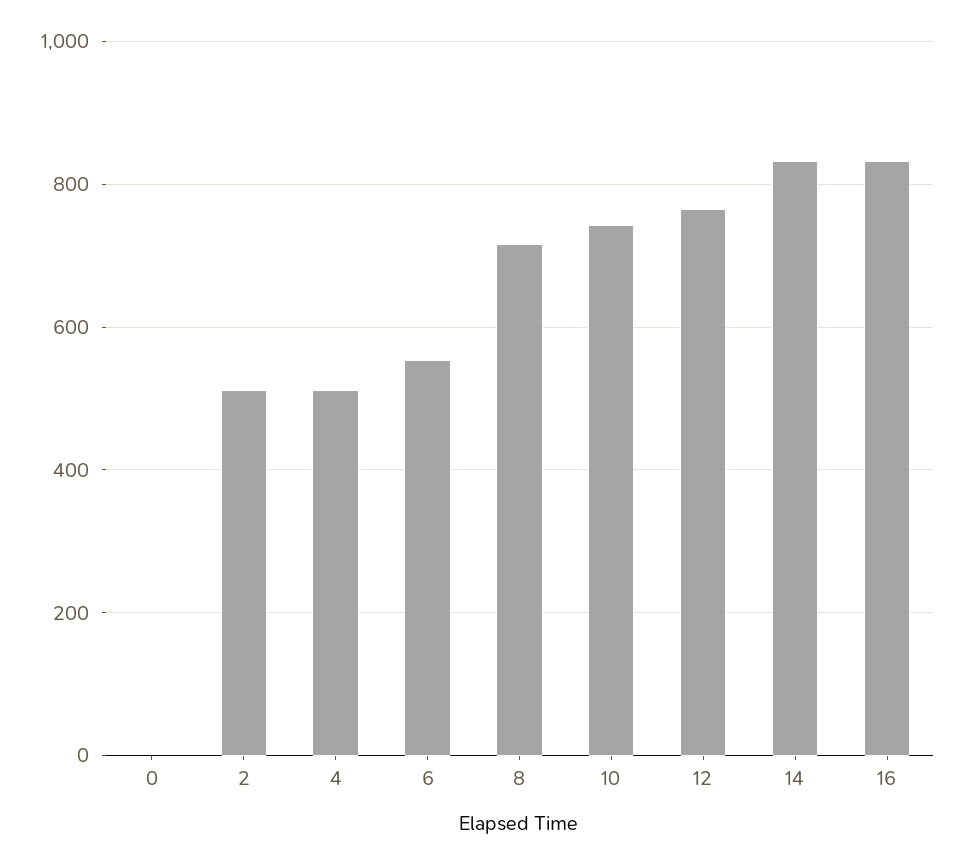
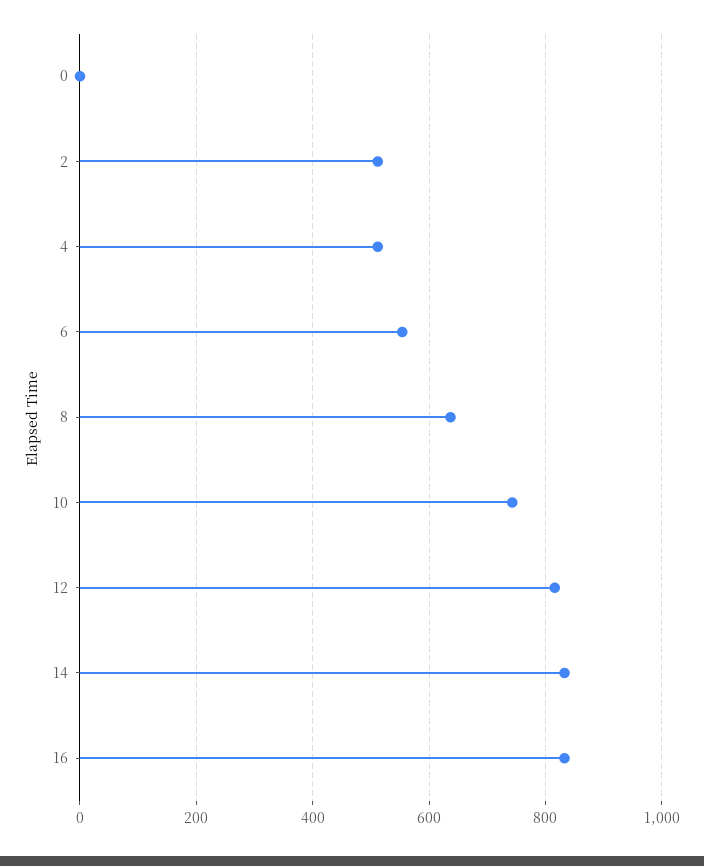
8: 720 -> 640
12: 760 -> 820

